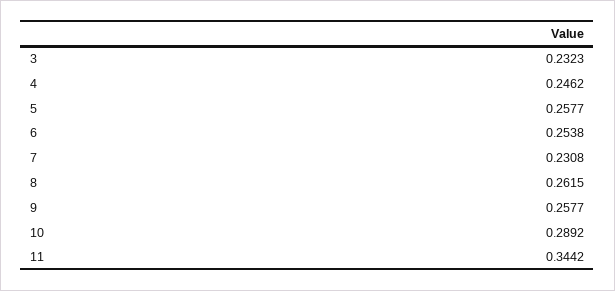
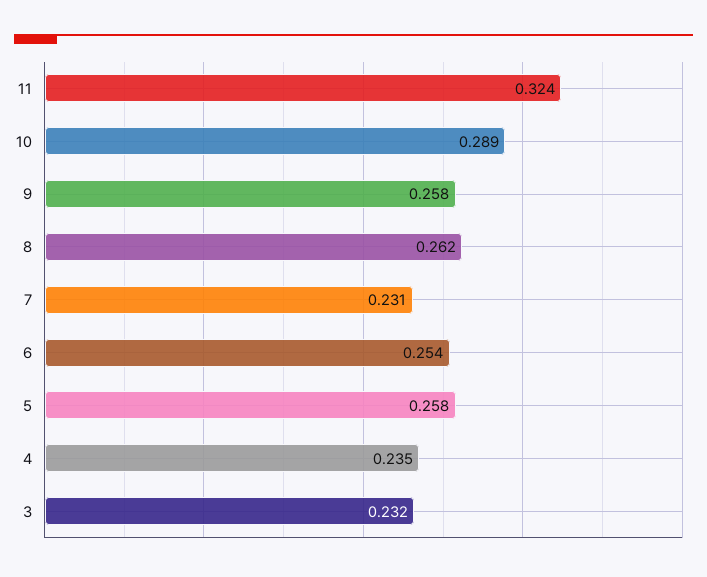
4: 0.2462 -> 0.235
11: 0.3442 -> 0.324

